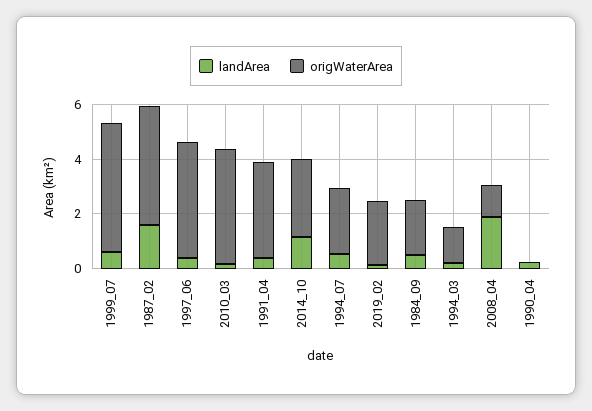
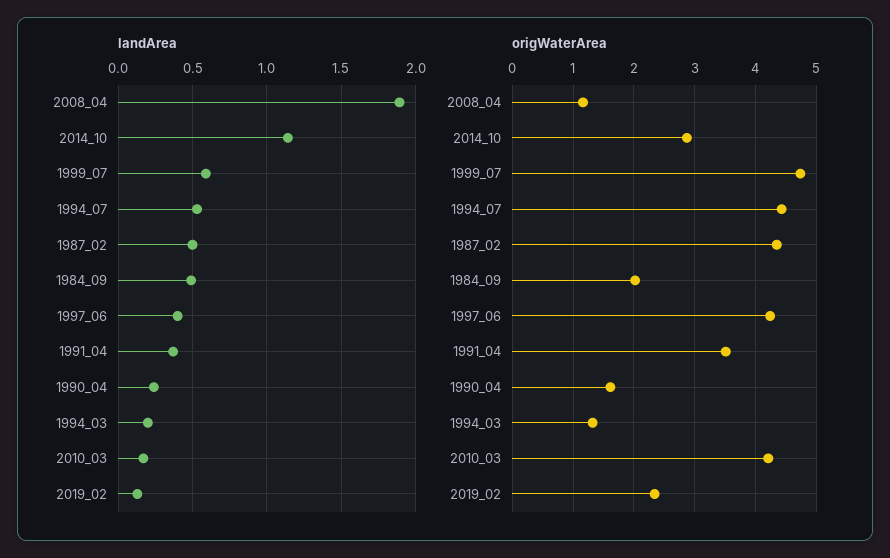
landArea, 1987_02: 1.5 -> 0.5
origWaterArea, 1994_07: 2.5 -> 4.4
origWaterArea, 1990_04: 0 -> 1.6

